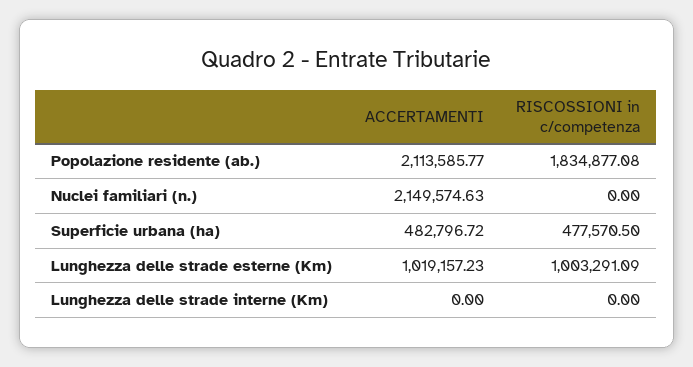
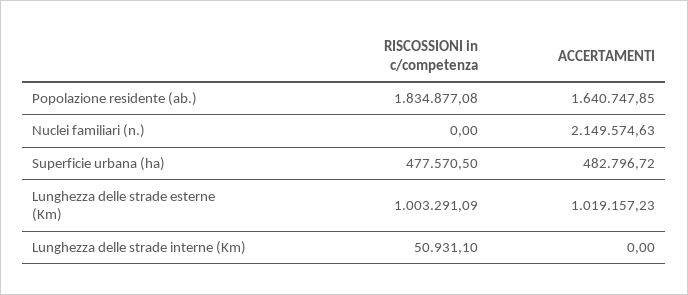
ACCERTAMENTI, Popolazione residente (ab.): 2113585.77 -> 1640747.85
RISCOSSIONI in c/competenza, Lunghezza delle strade interne (Km): 0 -> 50931.1

